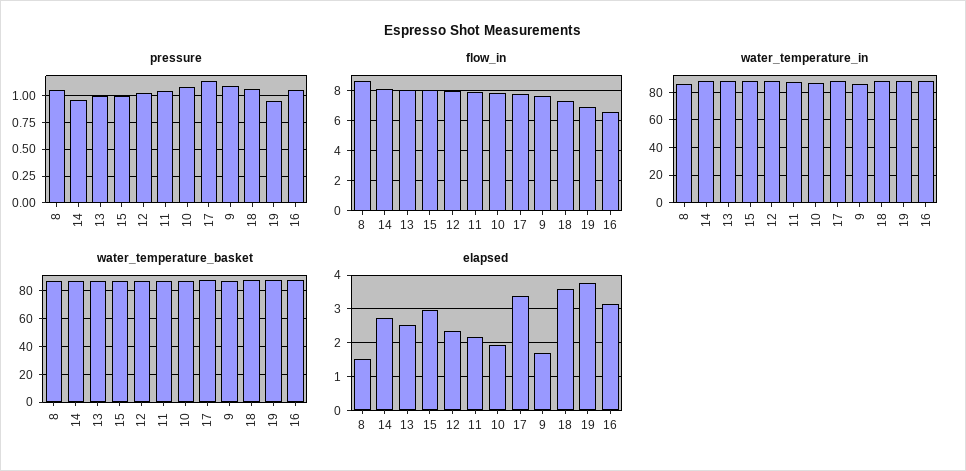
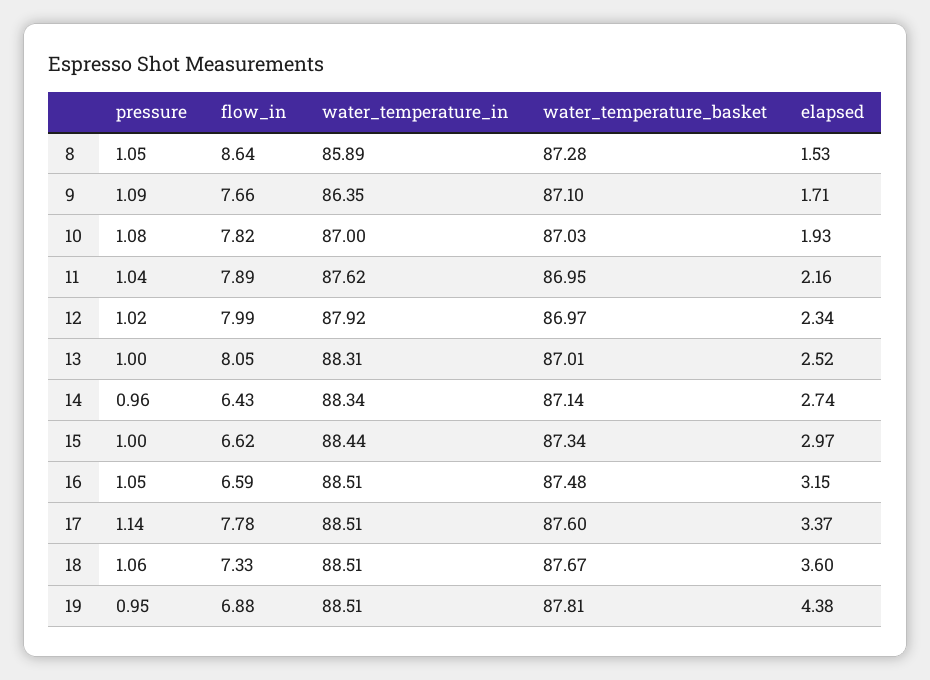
flow_in, 14: 8 -> 6.43
flow_in, 15: 8 -> 6.62
elapsed, 19: 3.8 -> 4.38

